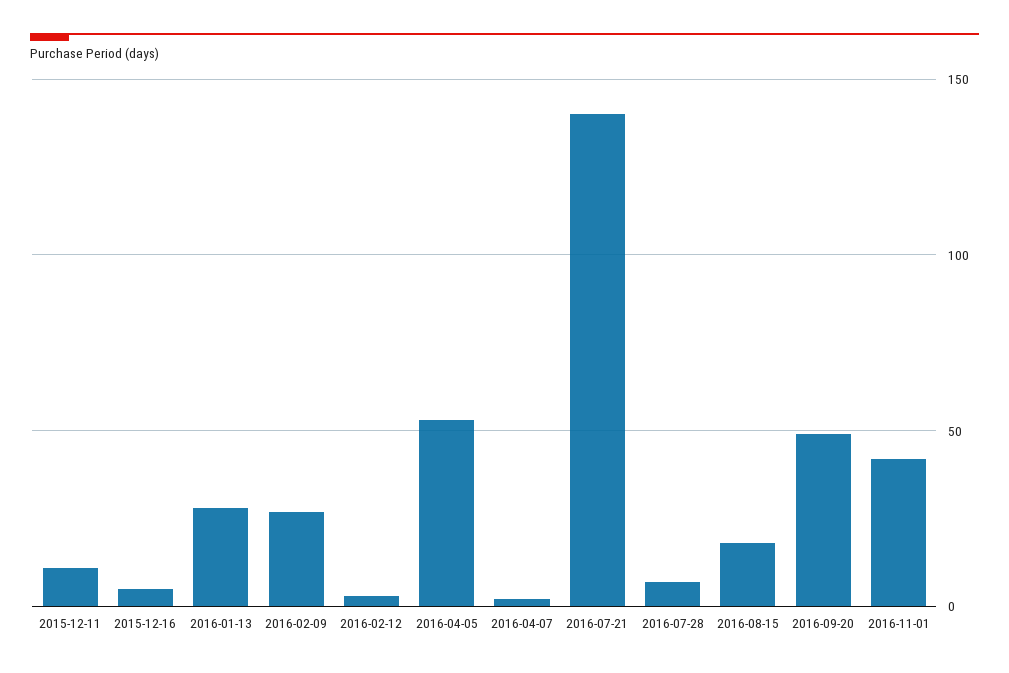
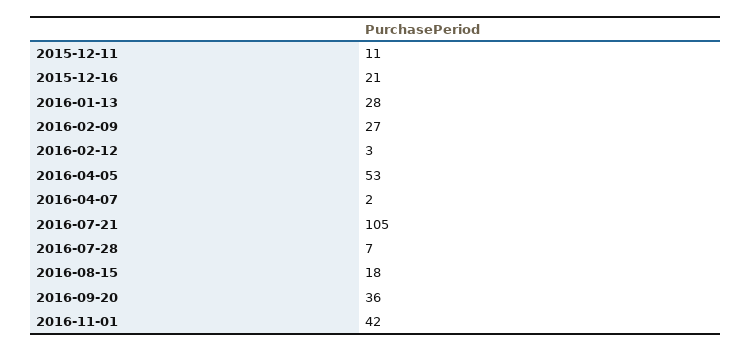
2015-12-16: 5 -> 21
2016-07-21: 140 -> 105
2016-09-20: 50 -> 36

